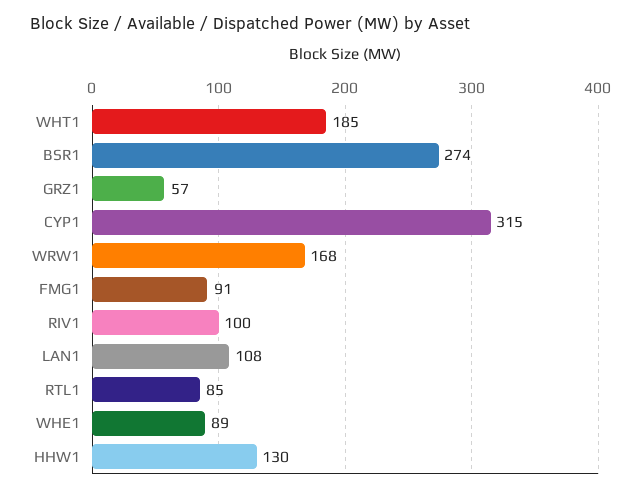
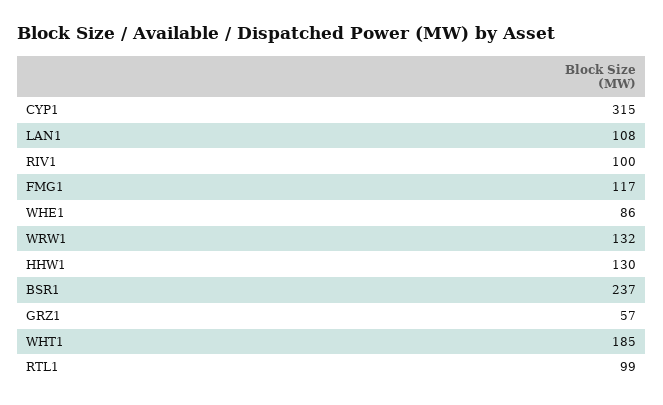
BSR1: 274 -> 237
WRW1: 168 -> 132
FMG1: 91 -> 117
RTL1: 85 -> 99
WHE1: 89 -> 86

